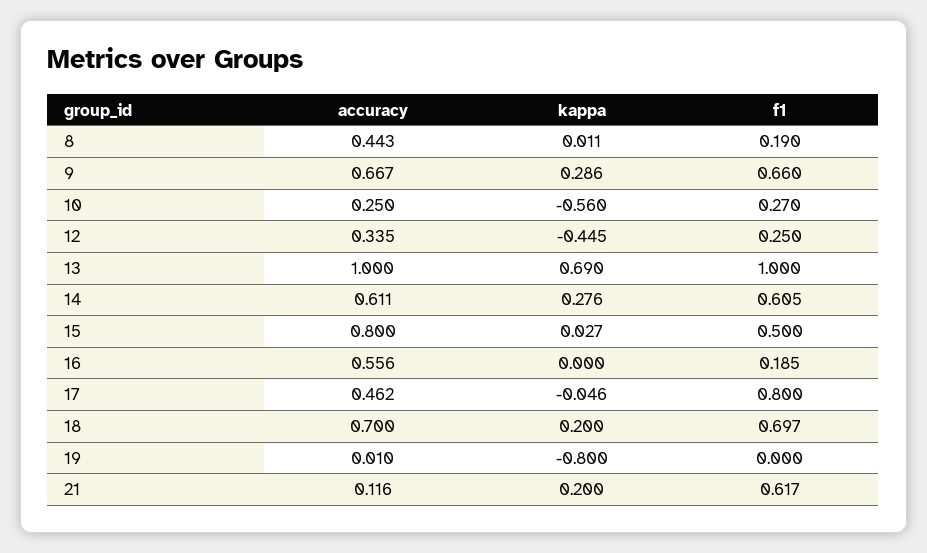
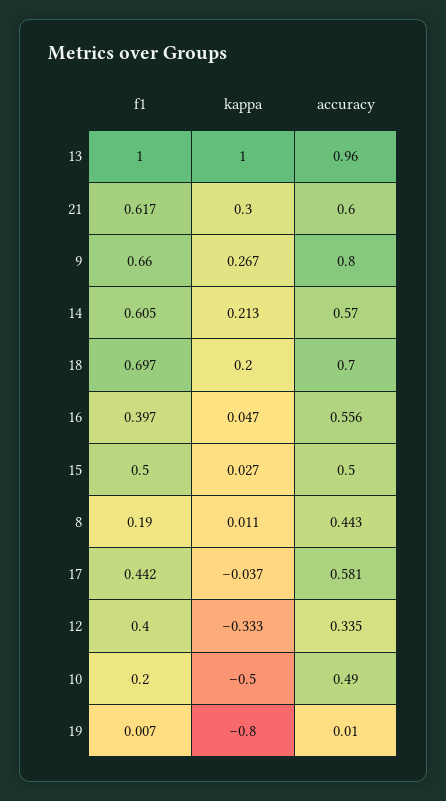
accuracy, 9: 0.667 -> 0.8
kappa, 9: 0.286 -> 0.267
accuracy, 10: 0.25 -> 0.49
kappa, 10: -0.56 -> -0.5
f1, 10: 0.27 -> 0.2
kappa, 12: -0.445 -> -0.333
f1, 12: 0.25 -> 0.4
accuracy, 13: 1 -> 0.96
kappa, 13: 0.69 -> 1
accuracy, 14: 0.611 -> 0.57
kappa, 14: 0.276 -> 0.213
accuracy, 15: 0.8 -> 0.5
kappa, 16: 0 -> 0.047
f1, 16: 0.185 -> 0.397
accuracy, 17: 0.462 -> 0.581
kappa, 17: -0.046 -> -0.037
f1, 17: 0.8 -> 0.442
f1, 19: 0 -> 0.007
accuracy, 21: 0.116 -> 0.6
kappa, 21: 0.2 -> 0.3

